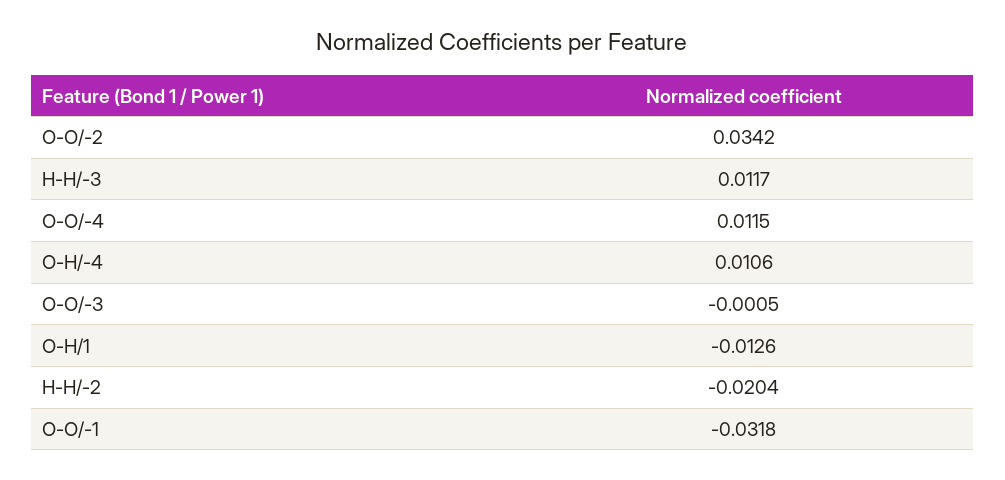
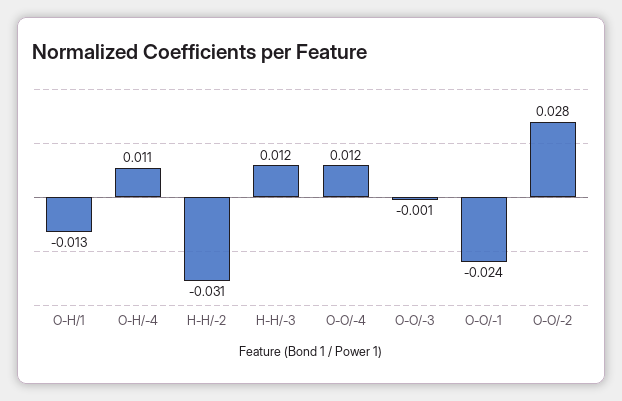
O-O/-2: 0.0342 -> 0.028
H-H/-2: -0.0204 -> -0.031
O-O/-1: -0.0318 -> -0.024

